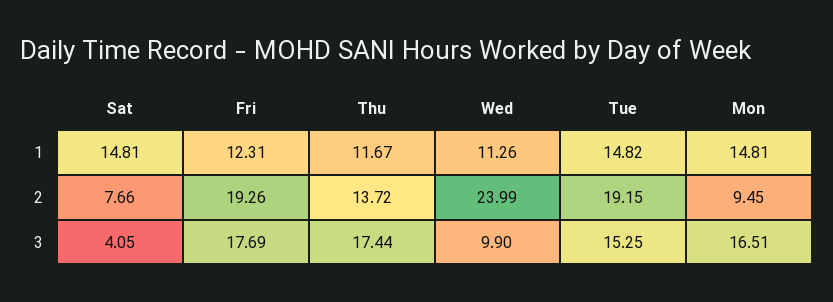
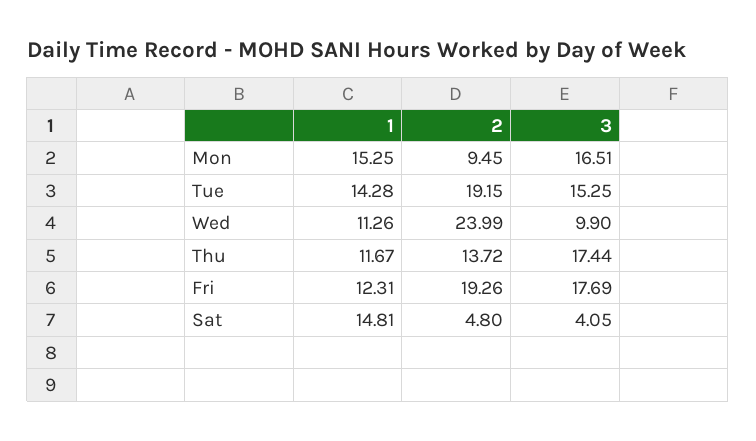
Tue, 1: 14.82 -> 14.28
Mon, 1: 14.81 -> 15.25
Sat, 2: 7.66 -> 4.8

